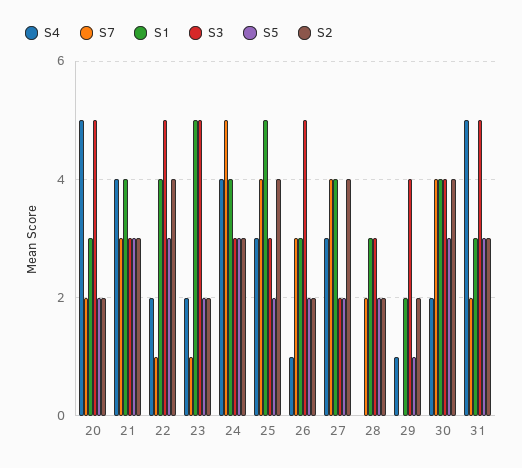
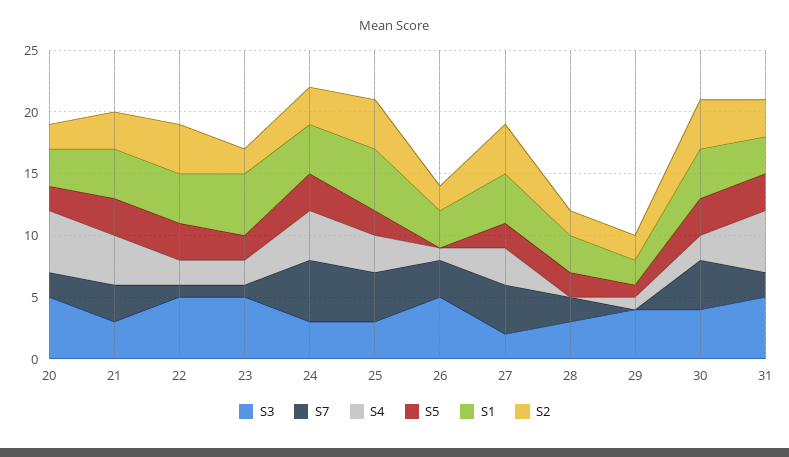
S5, 26: 2 -> 0

